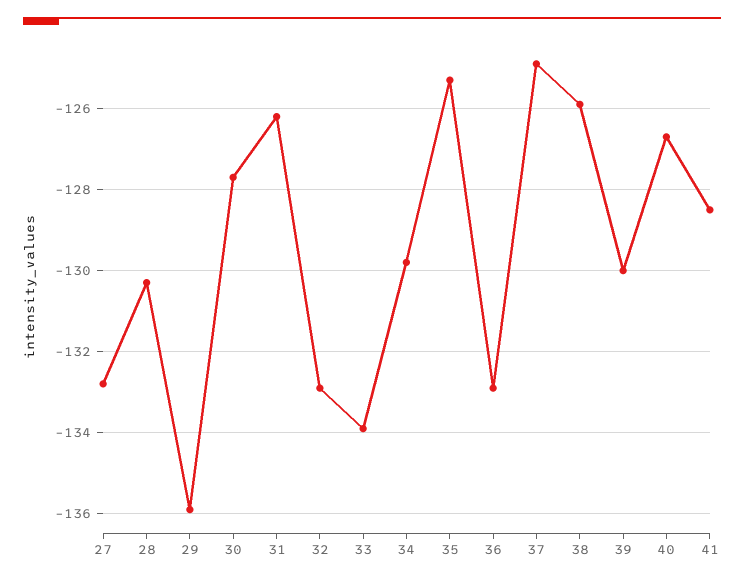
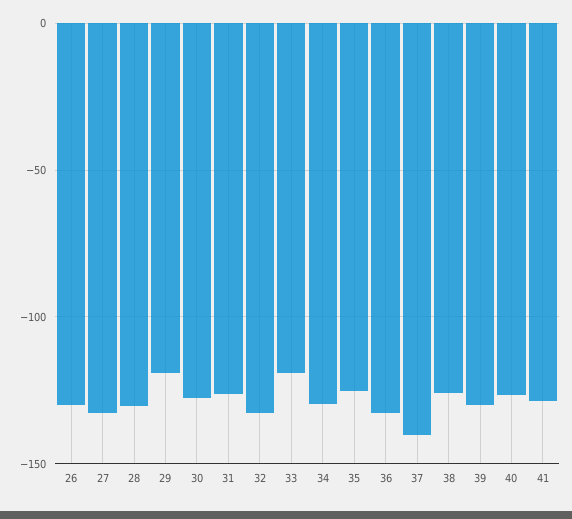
29: -136 -> -120
33: -134 -> -120
37: -125 -> -140
26: none -> -130

